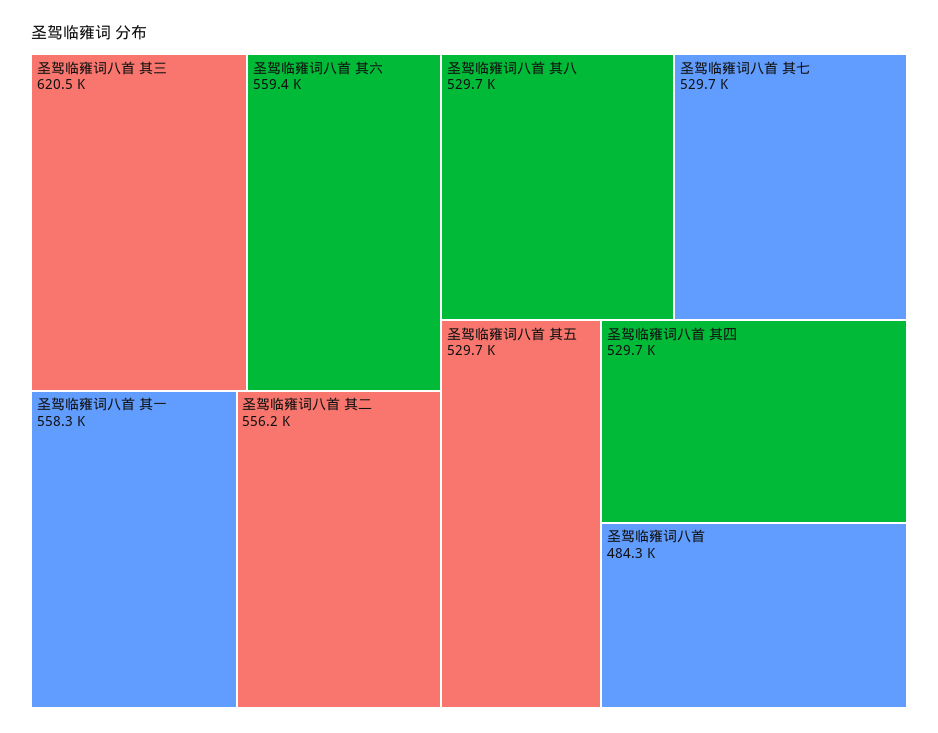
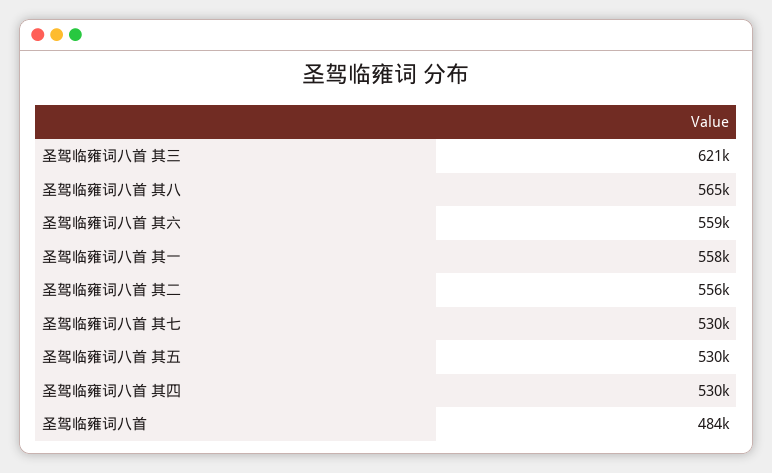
圣驾临雍词八首 其八: 529700 -> 565000

